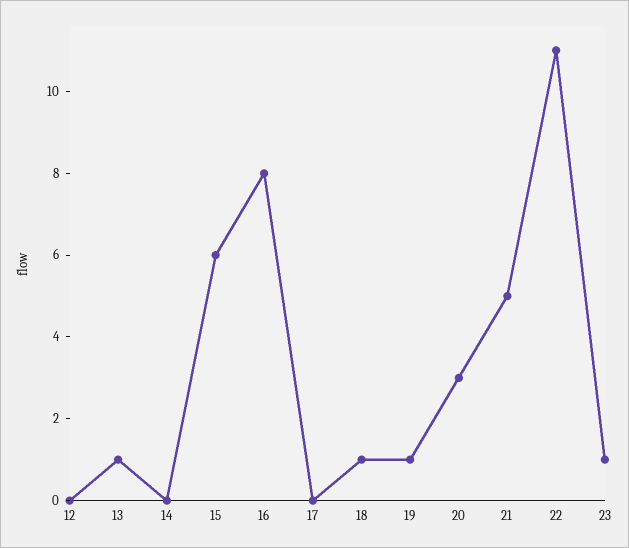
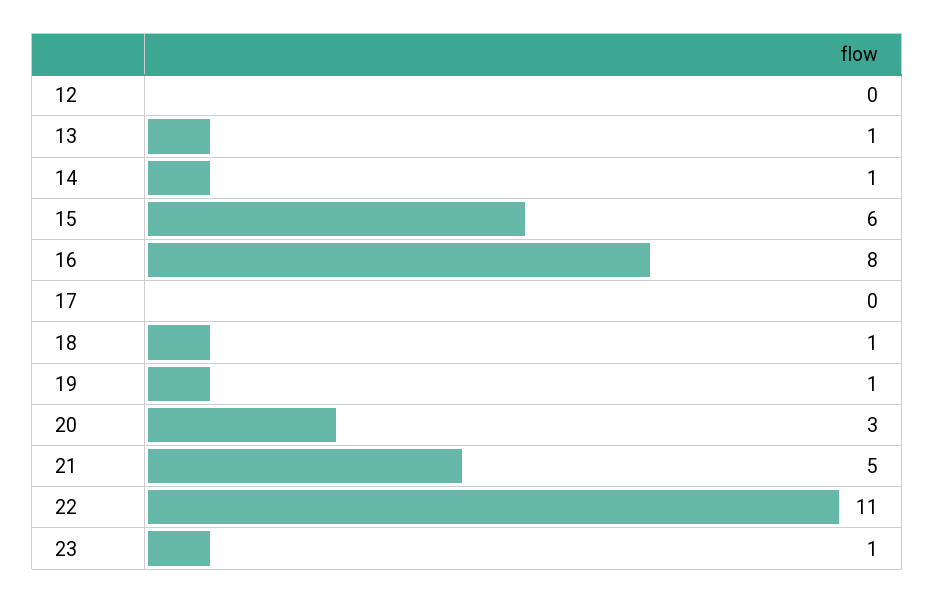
14: 0 -> 1

